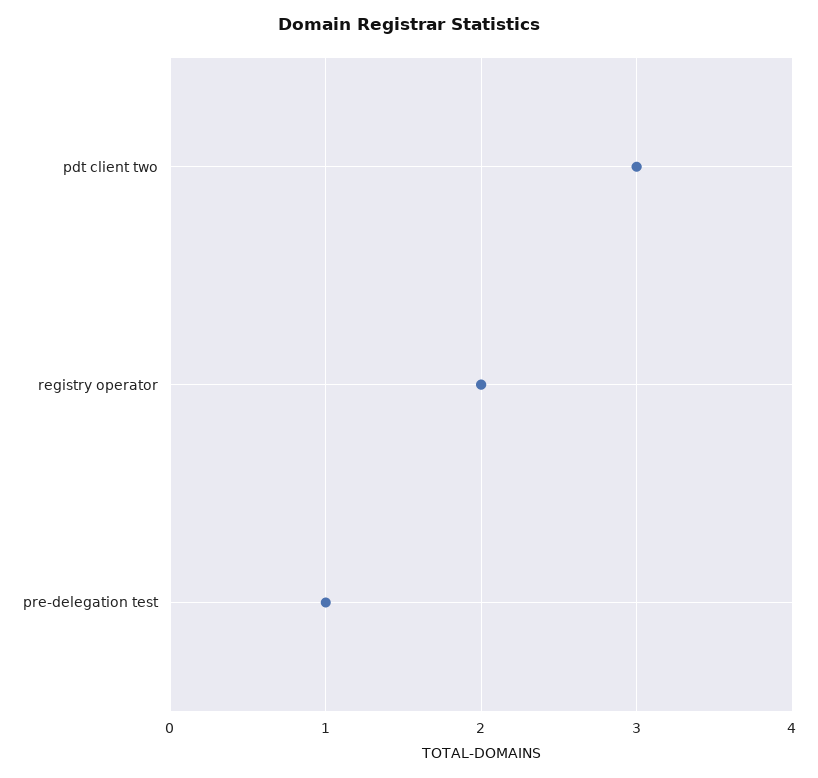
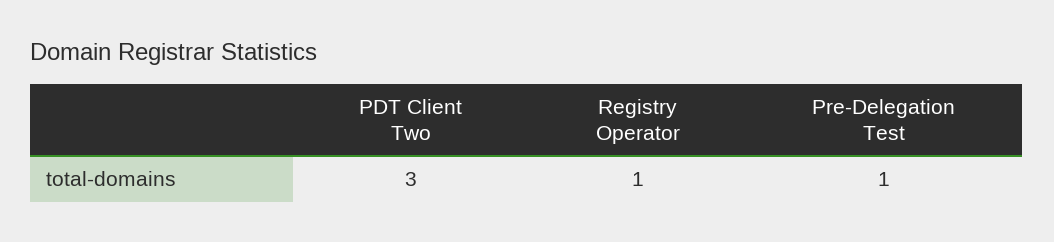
registry operator: 2 -> 1

